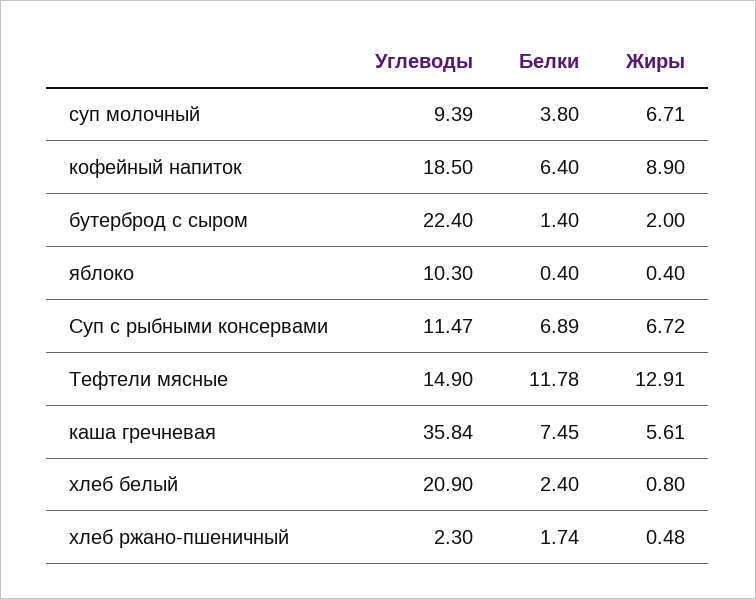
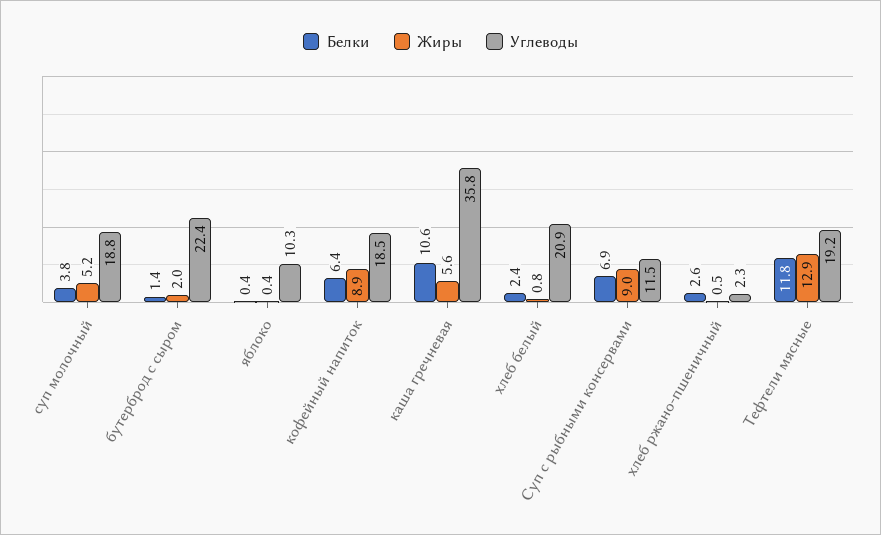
Углеводы, суп молочный: 9.39 -> 18.8
Жиры, суп молочный: 6.71 -> 5.2
Жиры, Суп с рыбными консервами: 6.72 -> 9
Углеводы, Тефтели мясные: 14.9 -> 19.2
Белки, каша гречневая: 7.45 -> 10.6
Белки, хлеб ржано-пшеничный: 1.74 -> 2.6

